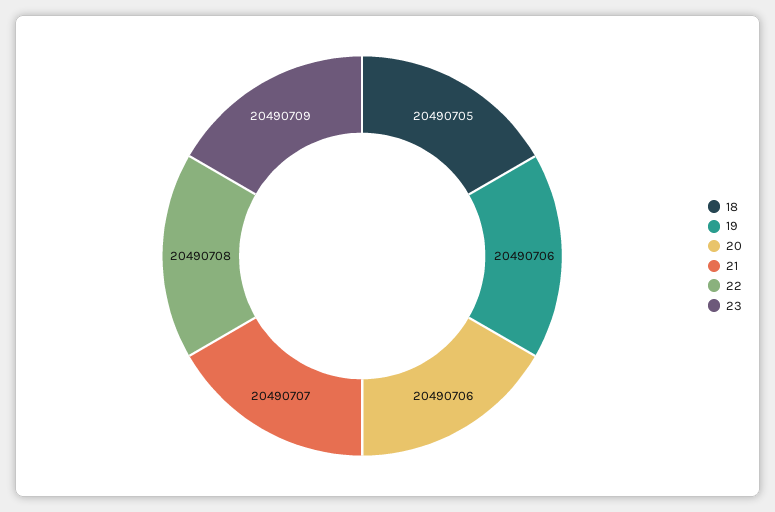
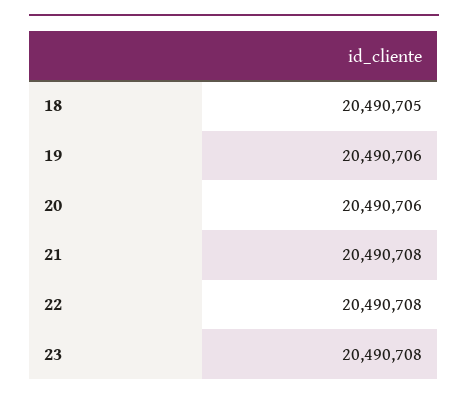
21: 20490707 -> 20490708
23: 20490709 -> 20490708

